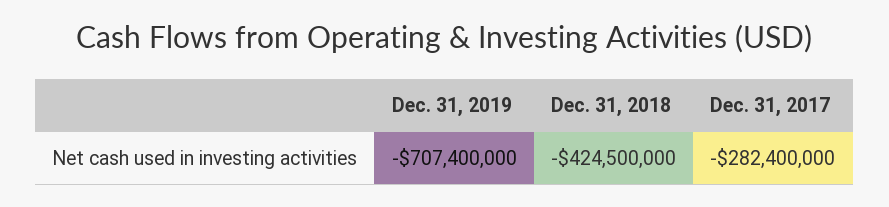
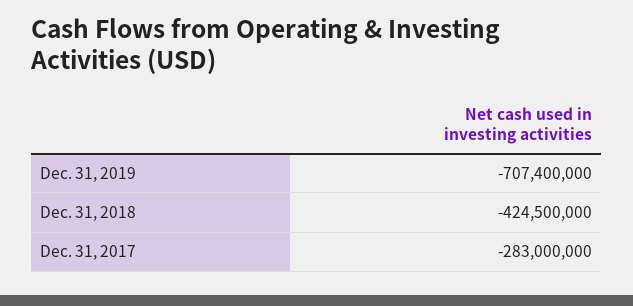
Dec. 31, 2017: -282400000 -> -283000000

